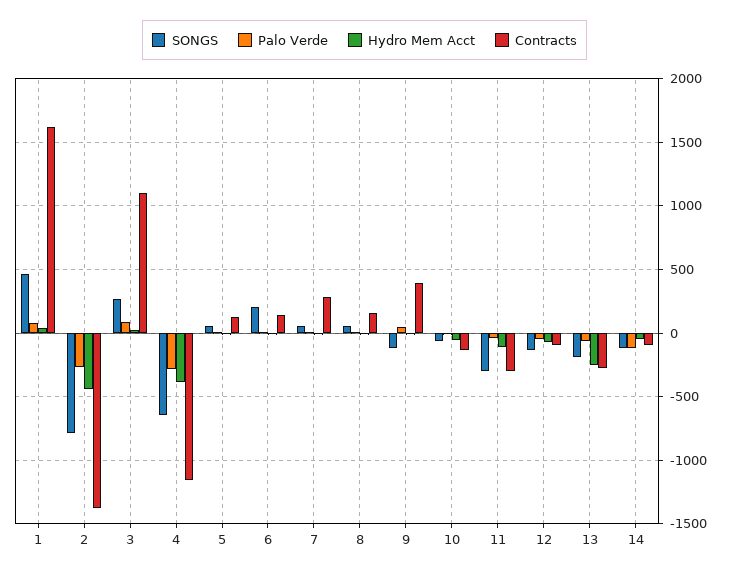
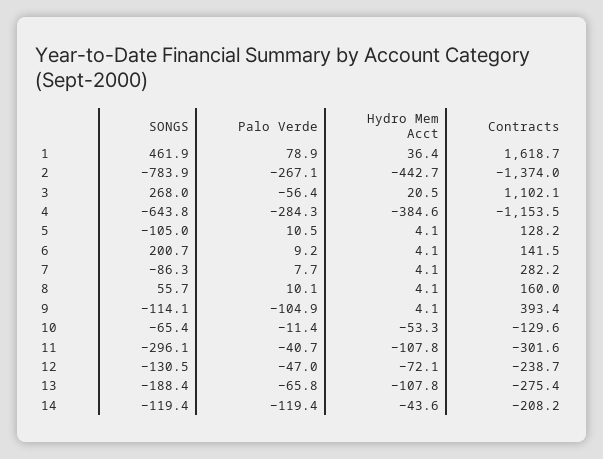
Palo Verde, 3: 100 -> -56.4
SONGS, 5: 50 -> -105
SONGS, 7: 50 -> -86.3
Palo Verde, 9: 50 -> -104.9
Contracts, 12: -100 -> -238.7
Hydro Mem Acct, 13: -250 -> -107.8
Contracts, 14: -100 -> -208.2

